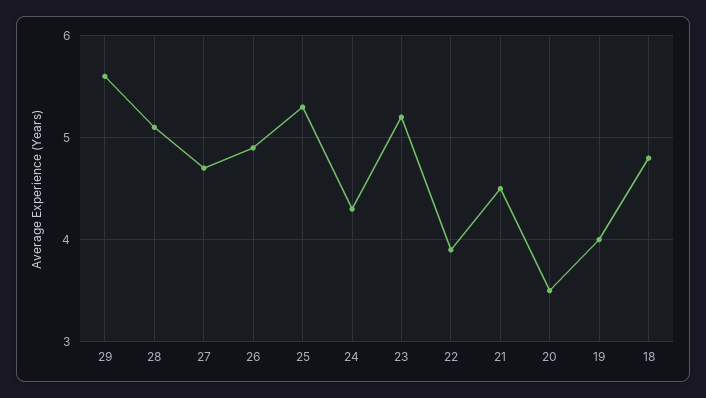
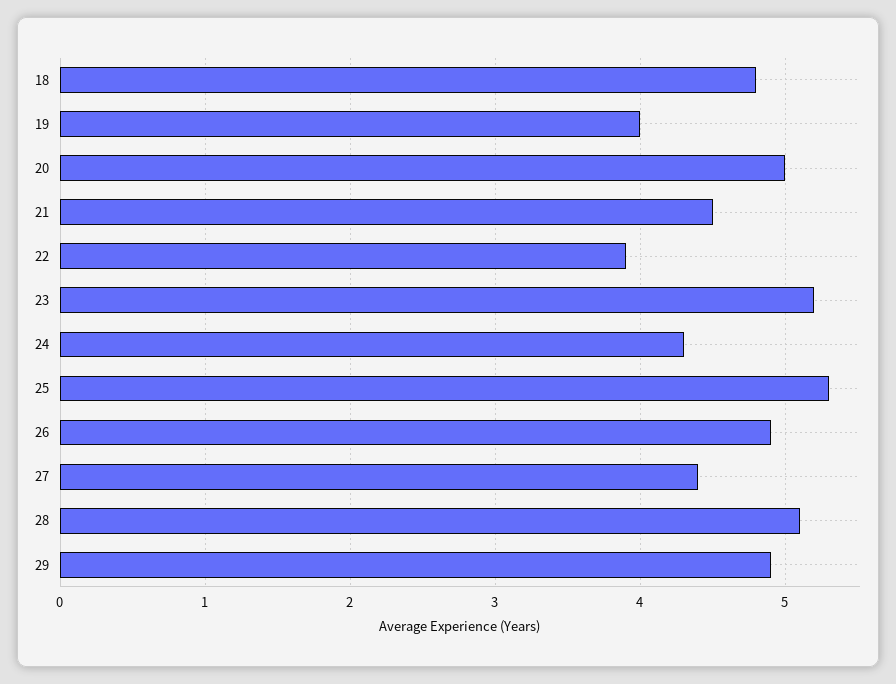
29: 5.6 -> 4.9
27: 4.7 -> 4.4
20: 3.5 -> 5

